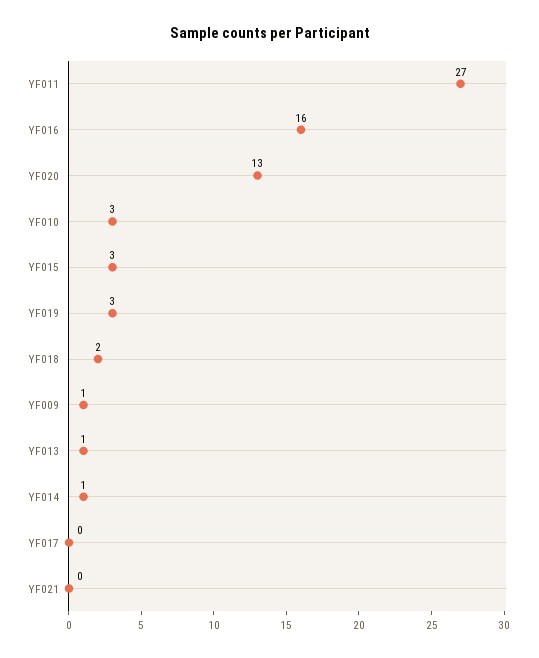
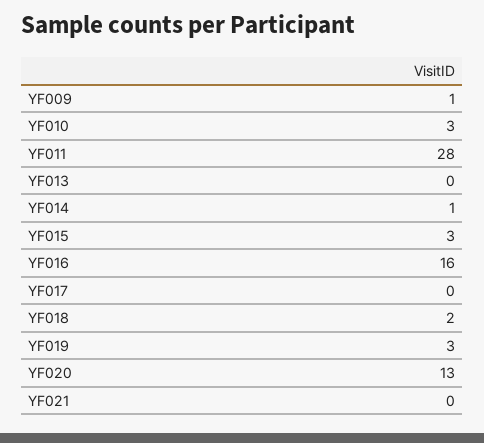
YF011: 27 -> 28
YF013: 1 -> 0

